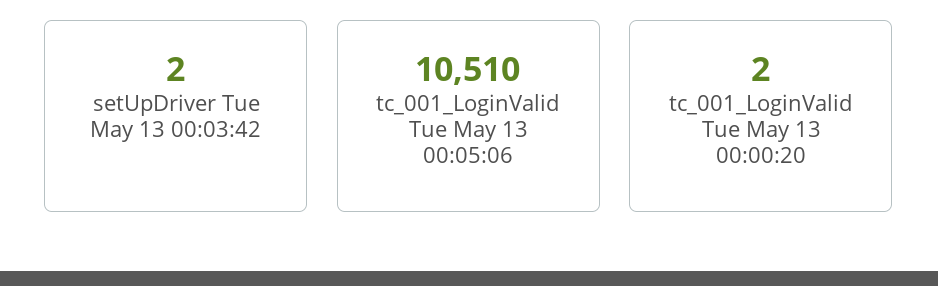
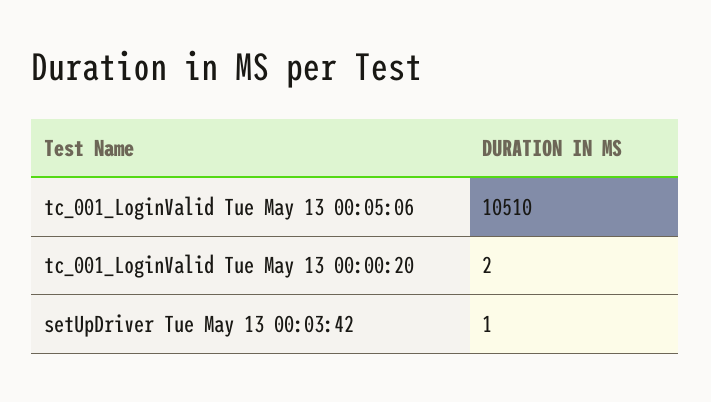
setUpDriver Tue May 13 00:03:42: 2 -> 1

